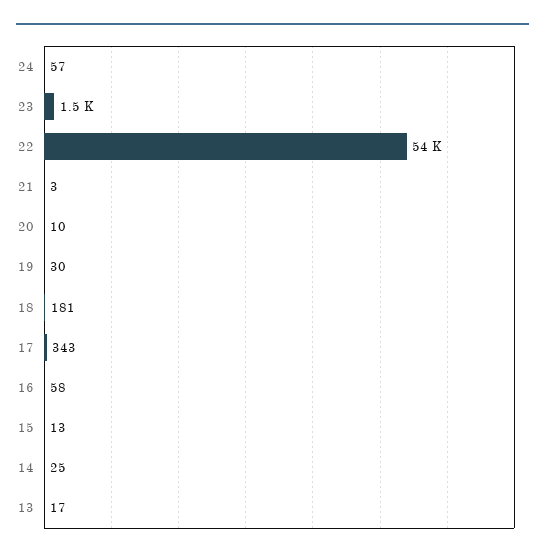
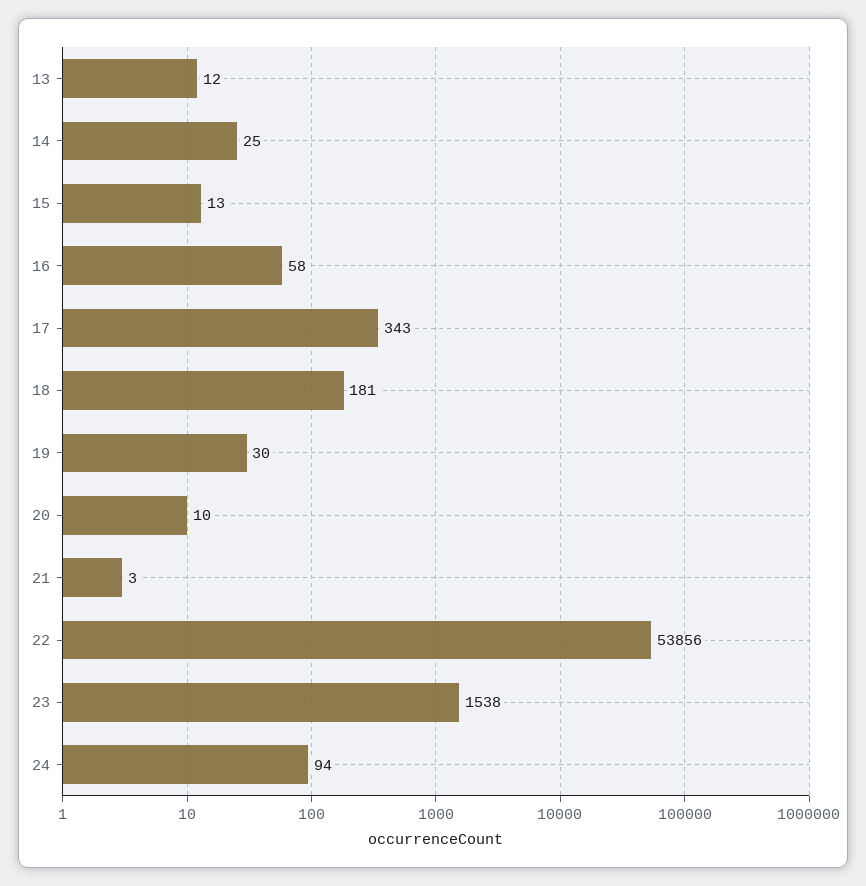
24: 57 -> 94
13: 17 -> 12

